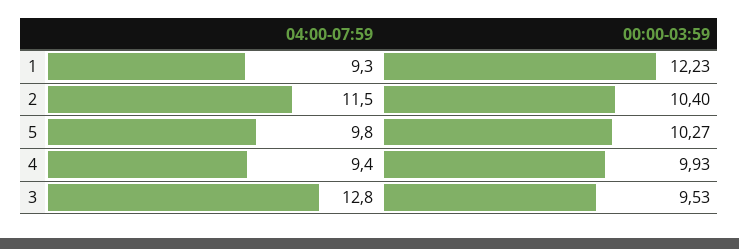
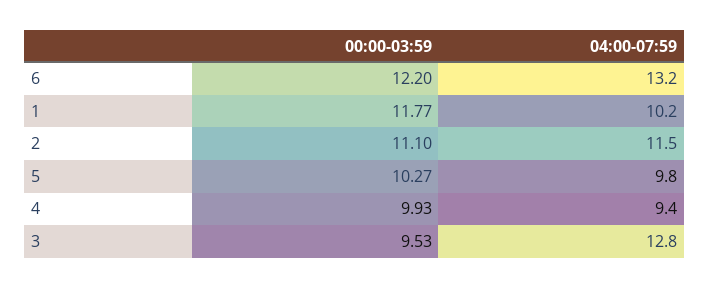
04:00-07:59, 1: 9.3 -> 10.2
00:00-03:59, 1: 12.23 -> 11.77
00:00-03:59, 2: 10.4 -> 11.1
00:00-03:59, 6: none -> 12.2
04:00-07:59, 6: none -> 13.2

